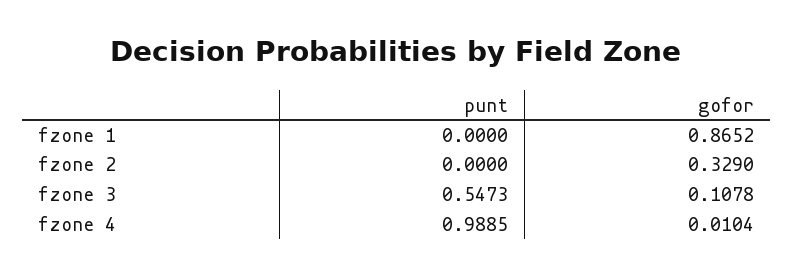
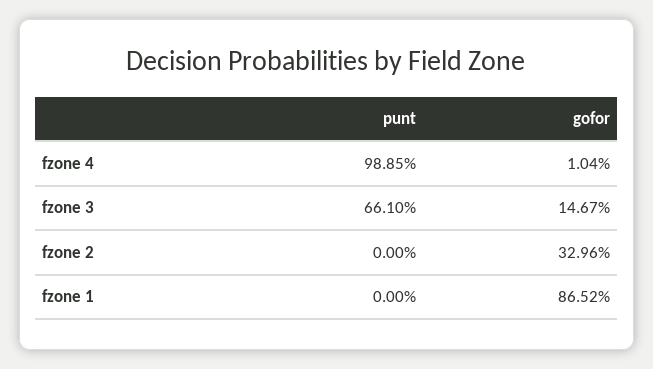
gofor, fzone 2: 0.329 -> 0.3296
punt, fzone 3: 0.5473 -> 0.661
gofor, fzone 3: 0.1078 -> 0.1467

